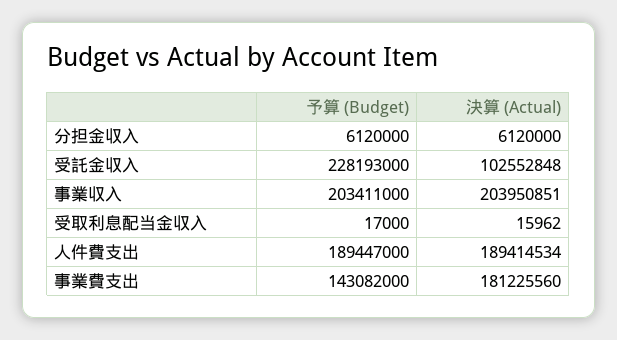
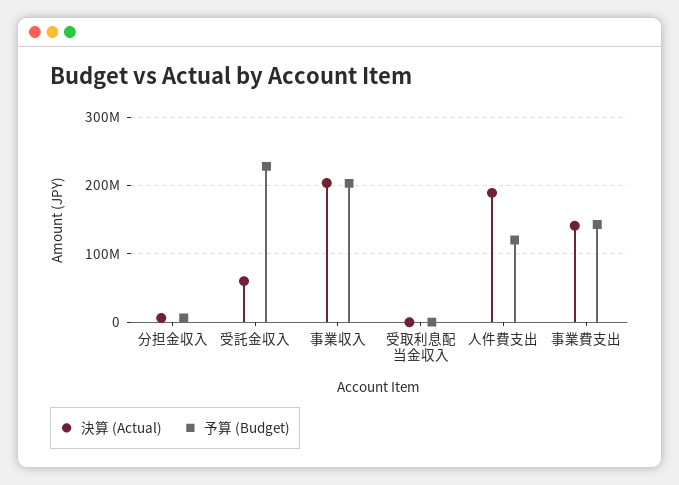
決算 (Actual), 受託金収入: 102552848 -> 60000000
予算 (Budget), 人件費支出: 189447000 -> 120000000
決算 (Actual), 事業費支出: 181225560 -> 140000000

